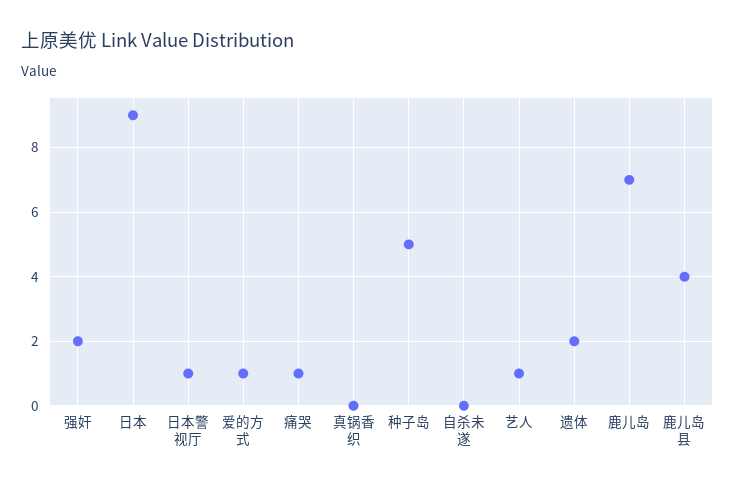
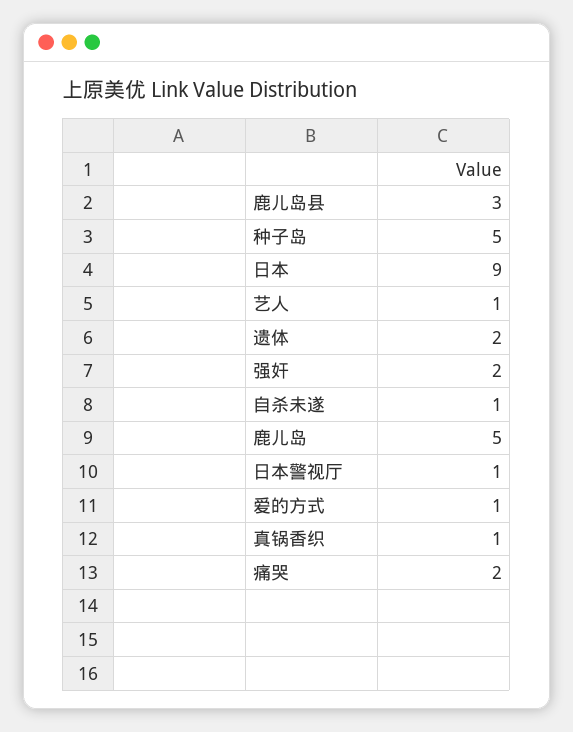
痛哭: 1 -> 2
真锅香织: 0 -> 1
自杀未遂: 0 -> 1
鹿儿岛: 7 -> 5
鹿儿岛县: 4 -> 3

